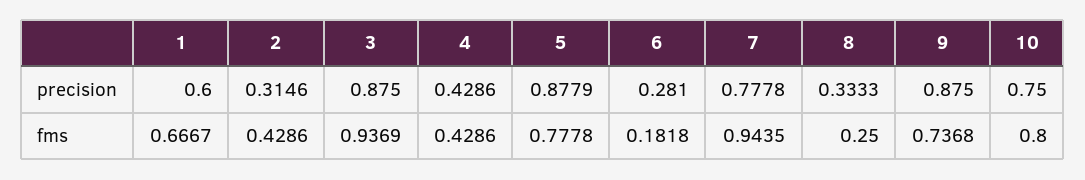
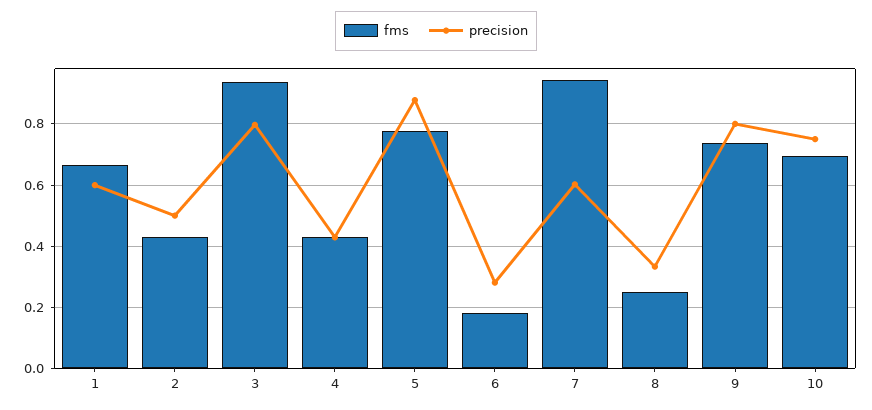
precision, 2: 0.3146 -> 0.5
precision, 3: 0.875 -> 0.8
precision, 7: 0.7778 -> 0.6
precision, 9: 0.875 -> 0.8
fms, 10: 0.8 -> 0.7

